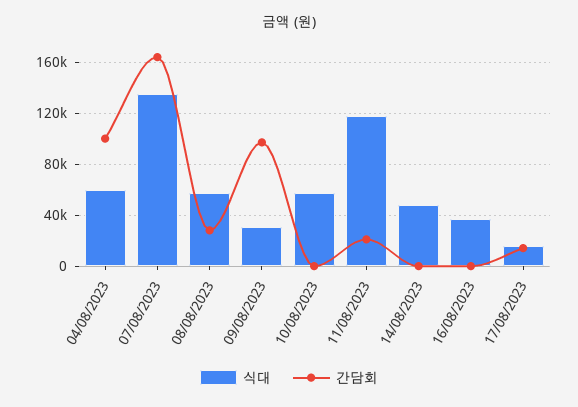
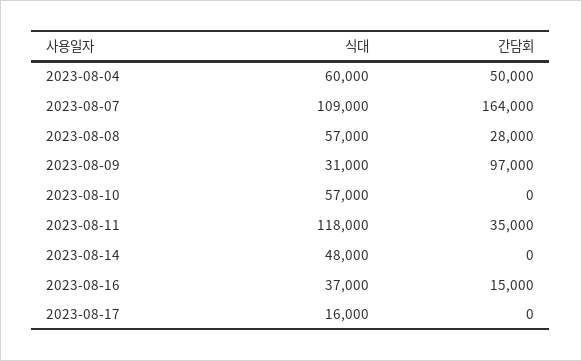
간담회, 04/08/2023: 100000 -> 50000
식대, 07/08/2023: 135000 -> 109000
간담회, 11/08/2023: 20000 -> 35000
간담회, 16/08/2023: 0 -> 15000
간담회, 17/08/2023: 15000 -> 0

